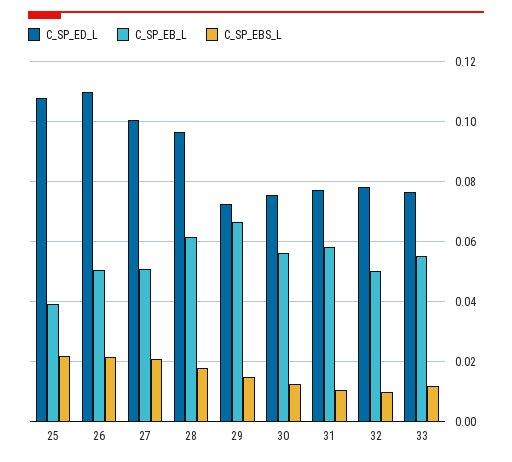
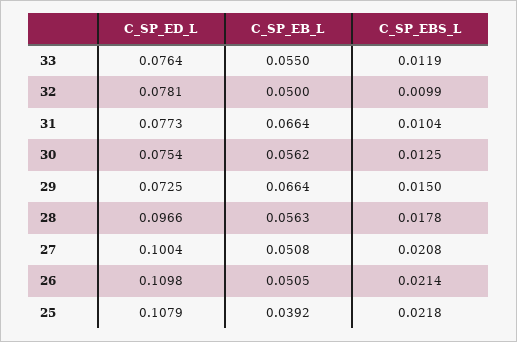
C_SP_EB_L, 28: 0.062 -> 0.0563
C_SP_EB_L, 31: 0.058 -> 0.0664

